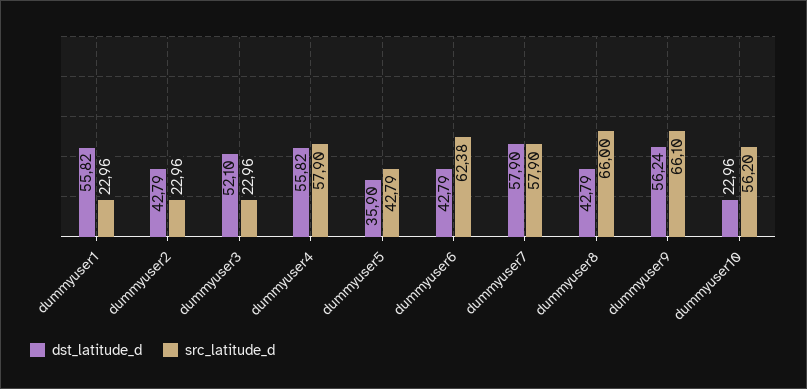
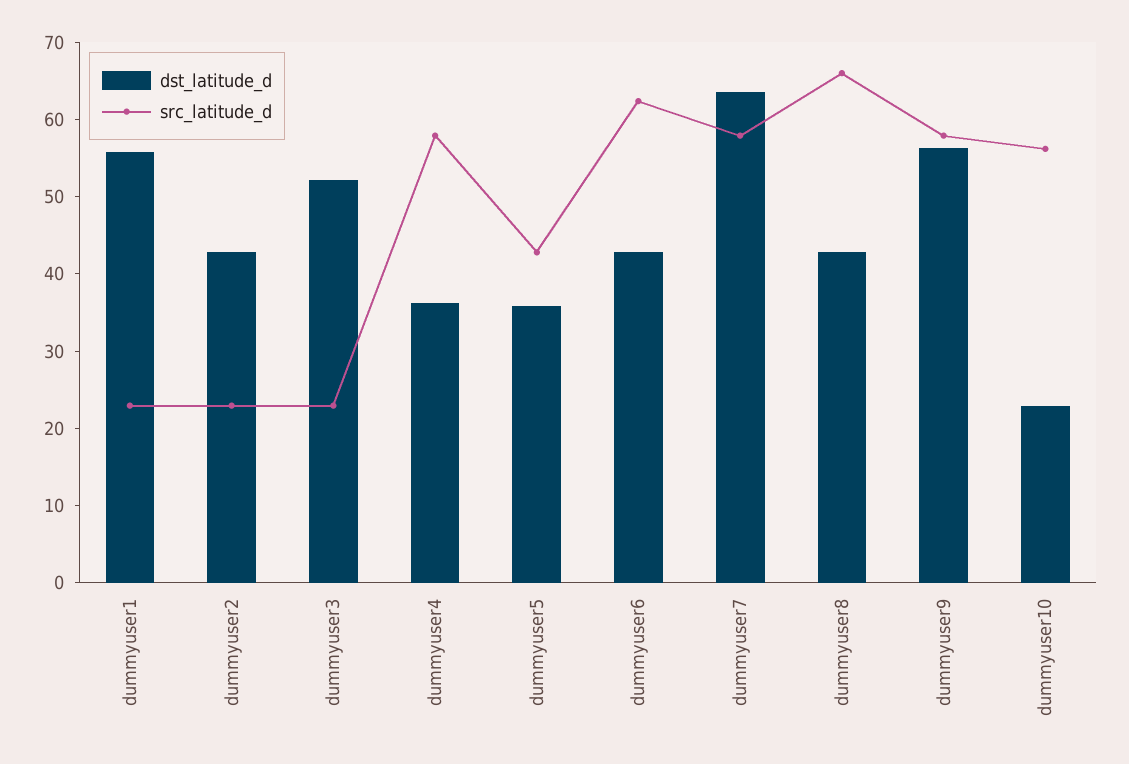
dst_latitude_d, dummyuser4: 55.82 -> 36
dst_latitude_d, dummyuser7: 57.9 -> 64
src_latitude_d, dummyuser9: 66.1 -> 58

